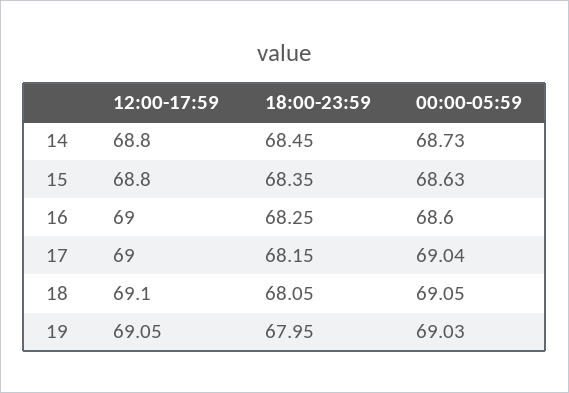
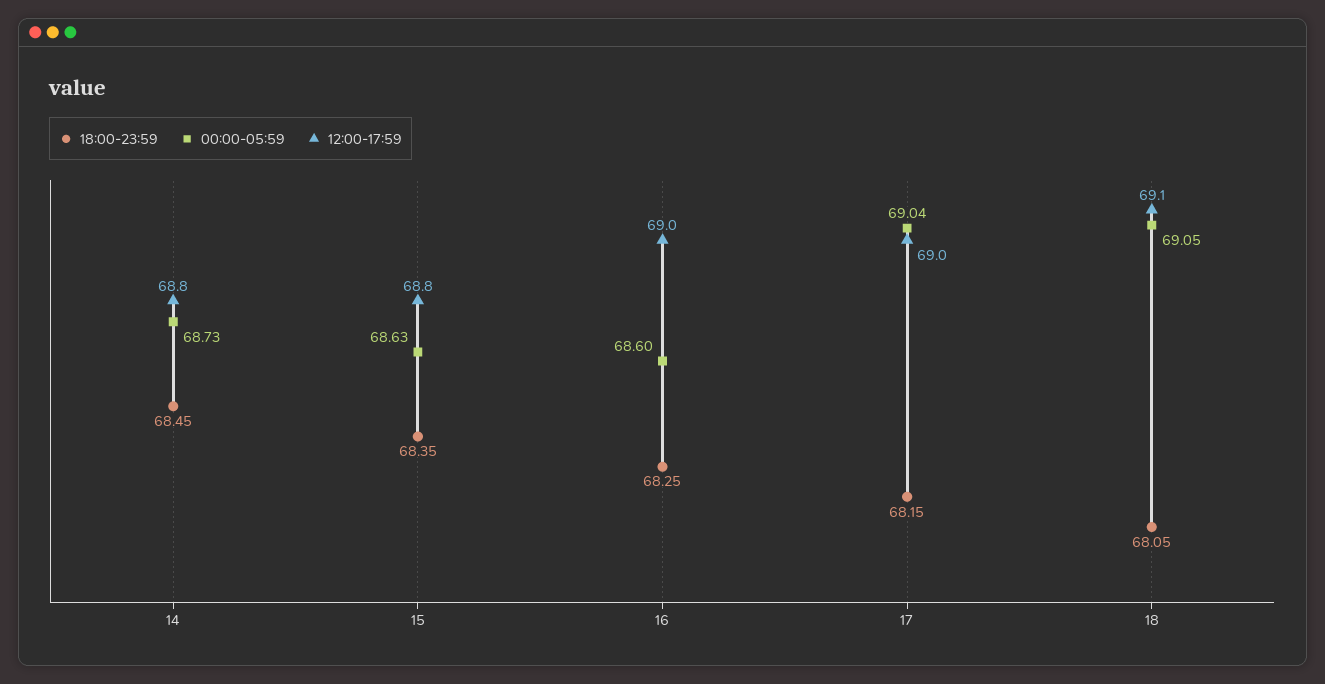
12:00-17:59, 19: 69.05 -> none
18:00-23:59, 19: 67.95 -> none
00:00-05:59, 19: 69.03 -> none

